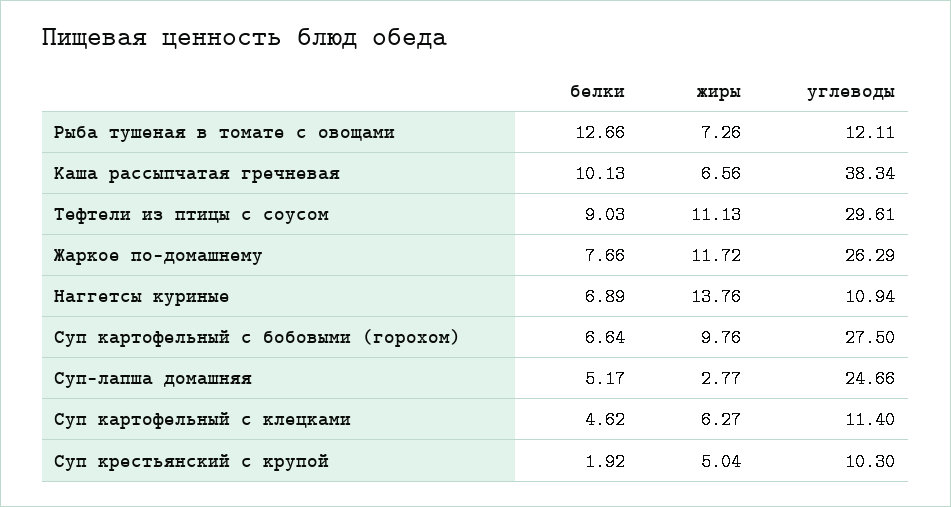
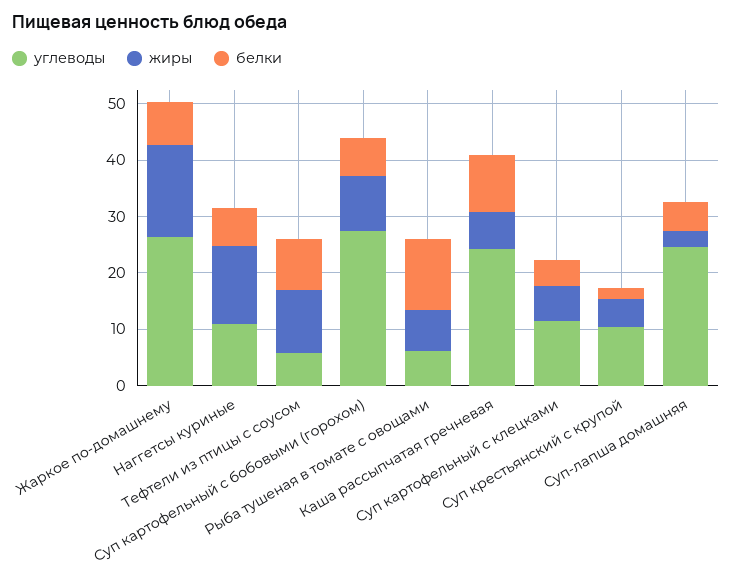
углеводы, Рыба тушеная в томате с овощами: 12.11 -> 6
углеводы, Каша рассыпчатая гречневая: 38.34 -> 24
углеводы, Тефтели из птицы с соусом: 29.61 -> 6
жиры, Жаркое по-домашнему: 11.72 -> 16

